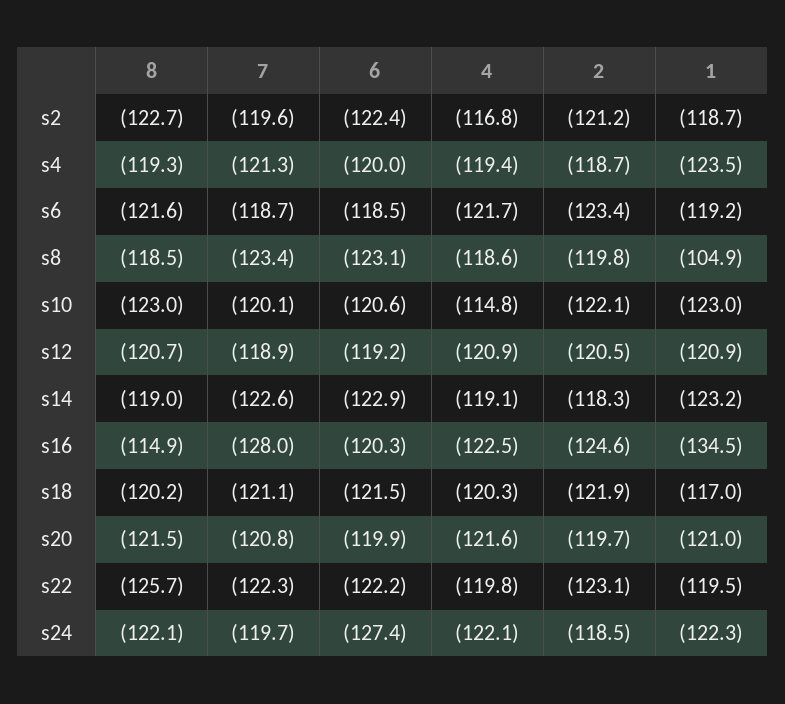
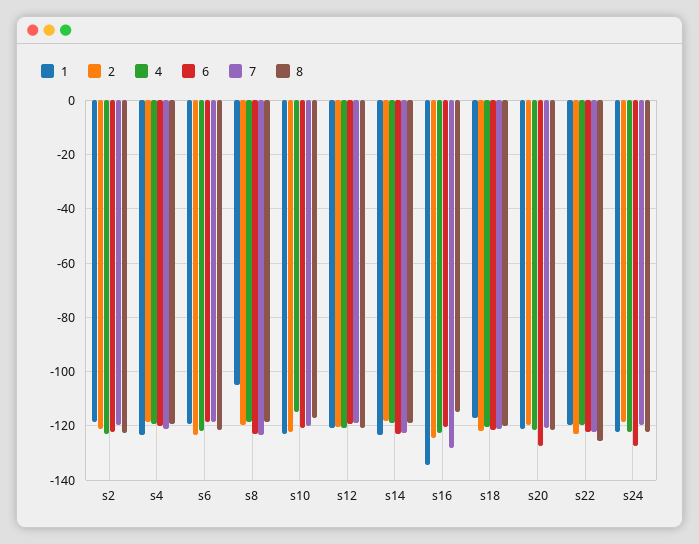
4, s2: -116.8 -> -122.5
8, s10: -123 -> -117.5
6, s20: -119.9 -> -127.5

